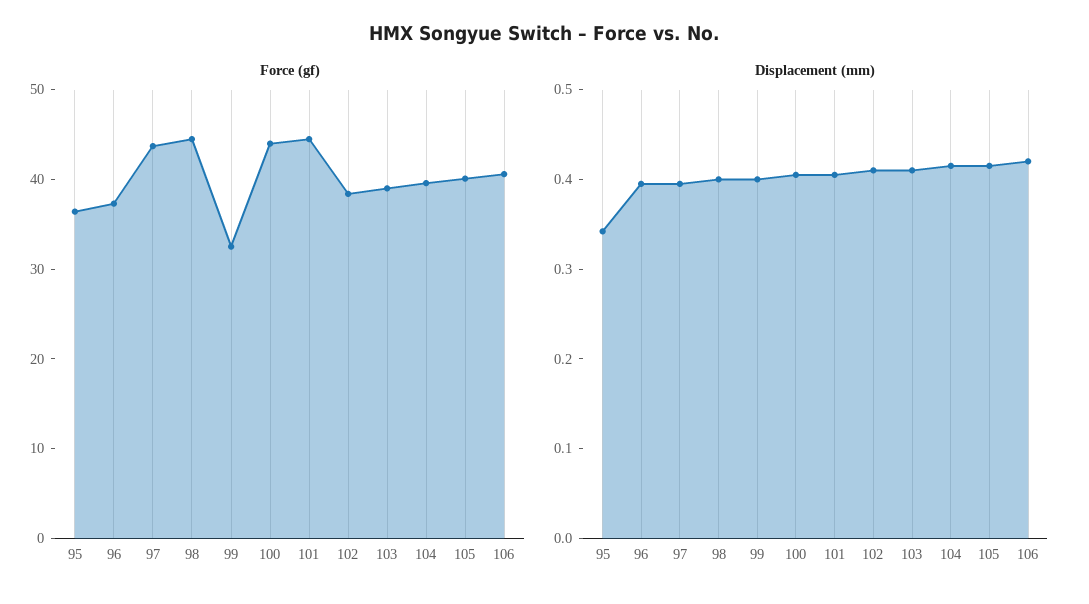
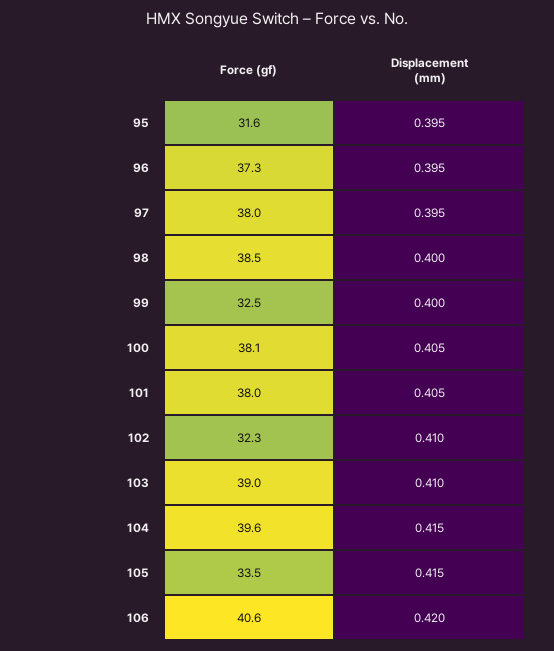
Force (gf), 95: 36 -> 31.6
Force (gf), 97: 44 -> 38
Force (gf), 98: 44 -> 38.5
Force (gf), 100: 44 -> 38.1
Force (gf), 101: 44 -> 38
Force (gf), 102: 38 -> 32.3
Force (gf), 105: 40 -> 33.5
Displacement (mm), 95: 0.34 -> 0.395

